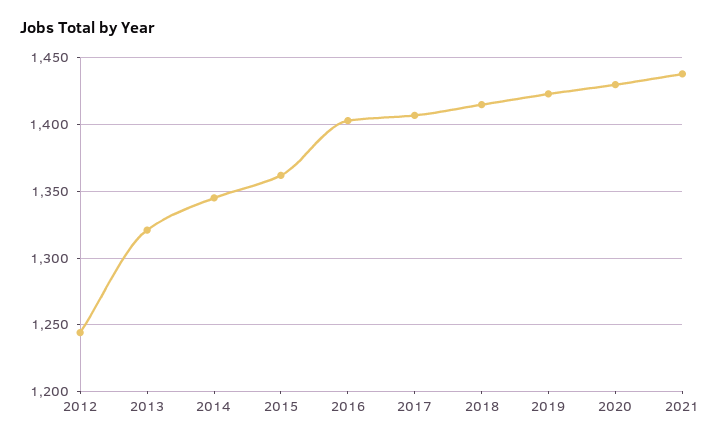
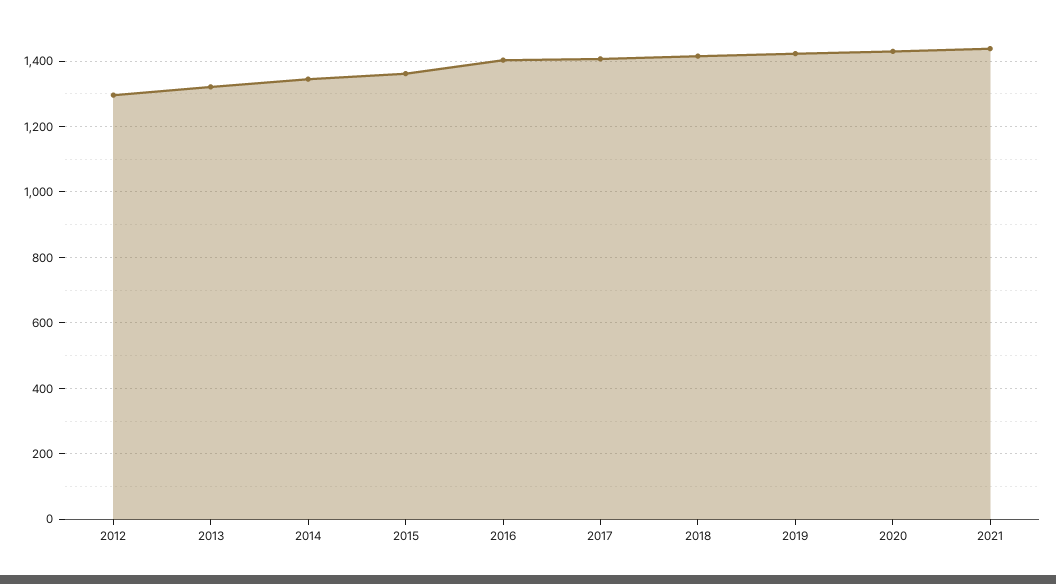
2012: 1245 -> 1300

